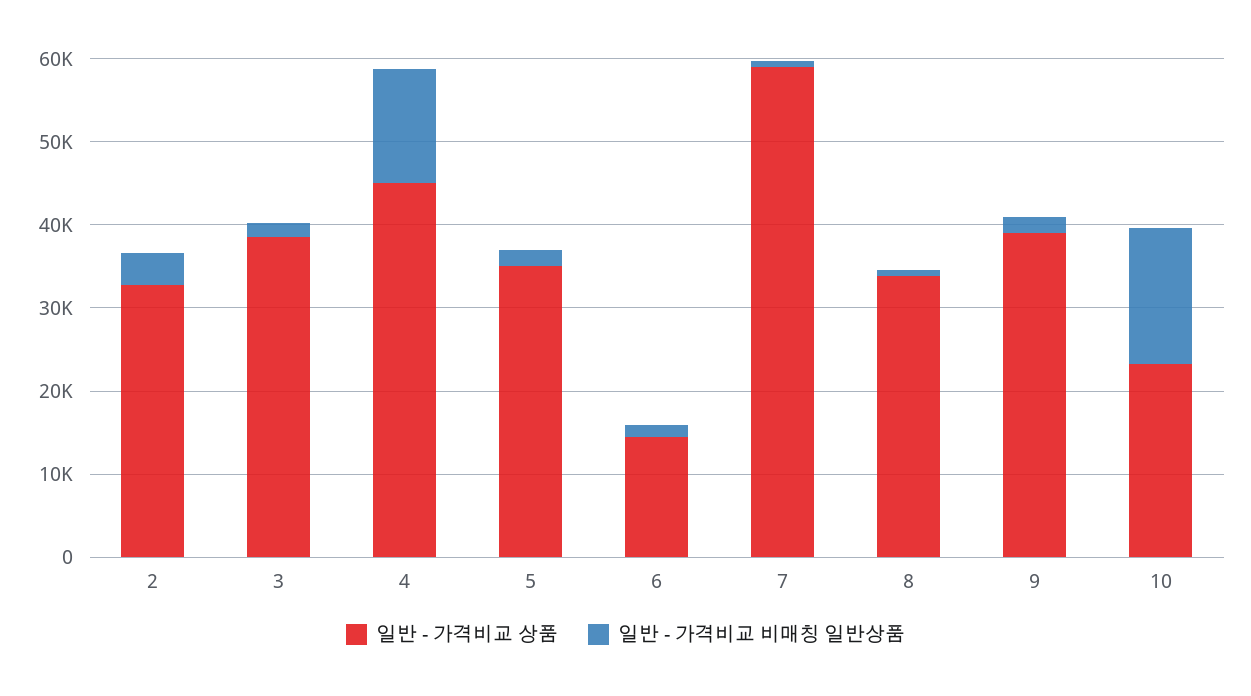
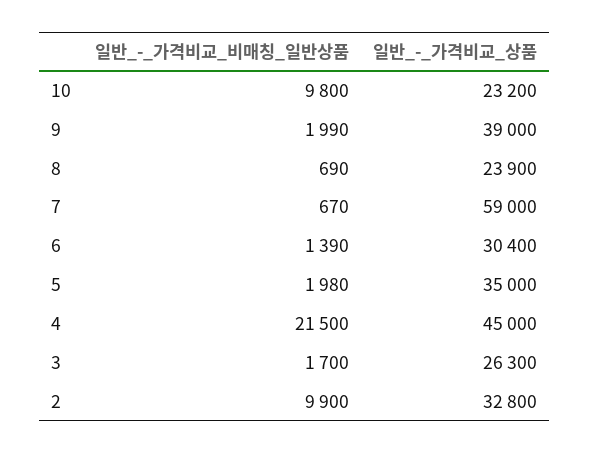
일반 - 가격비교 비매칭 일반상품, 2: 4000 -> 9900
일반 - 가격비교 상품, 3: 38000 -> 26300
일반 - 가격비교 비매칭 일반상품, 4: 14000 -> 21500
일반 - 가격비교 상품, 6: 14000 -> 30400
일반 - 가격비교 상품, 8: 34000 -> 23900
일반 - 가격비교 비매칭 일반상품, 10: 16000 -> 9800

